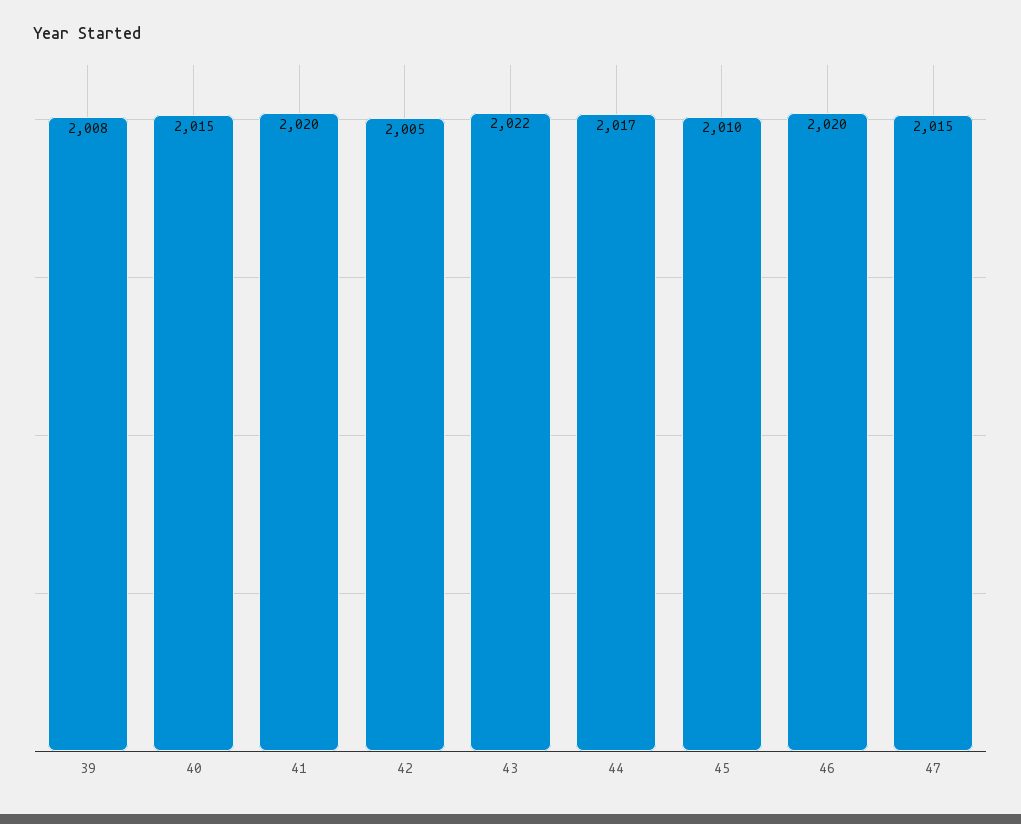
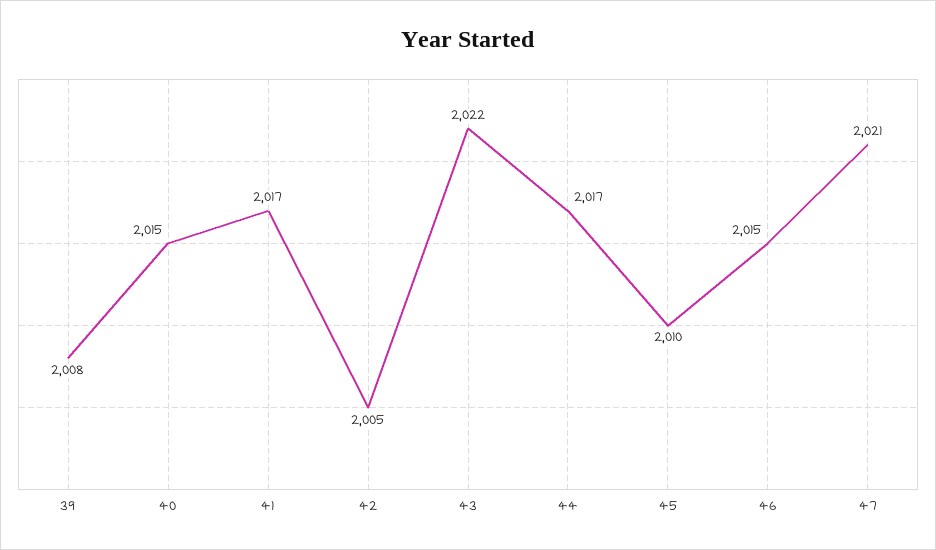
41: 2020 -> 2017
46: 2020 -> 2015
47: 2015 -> 2021

